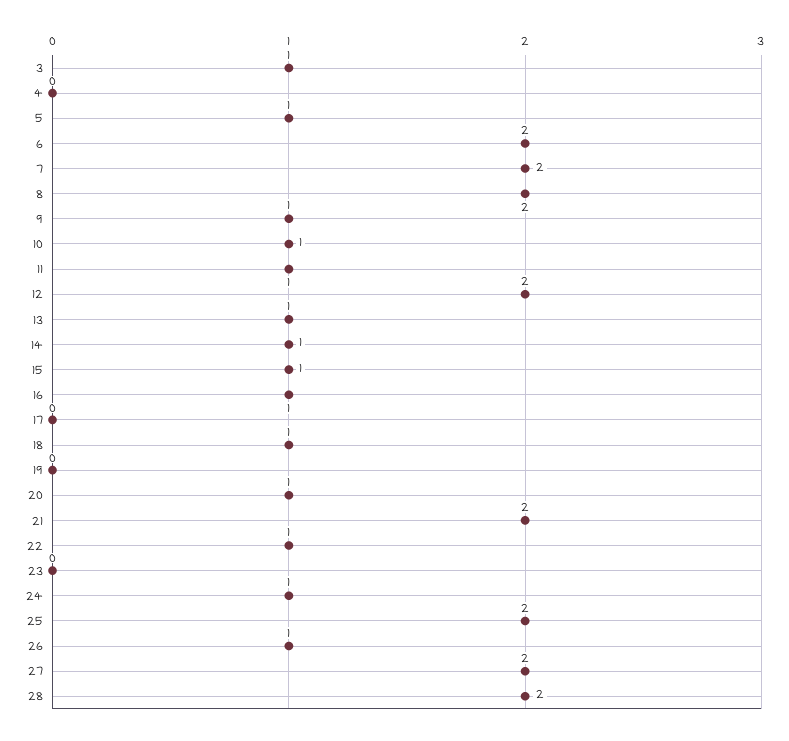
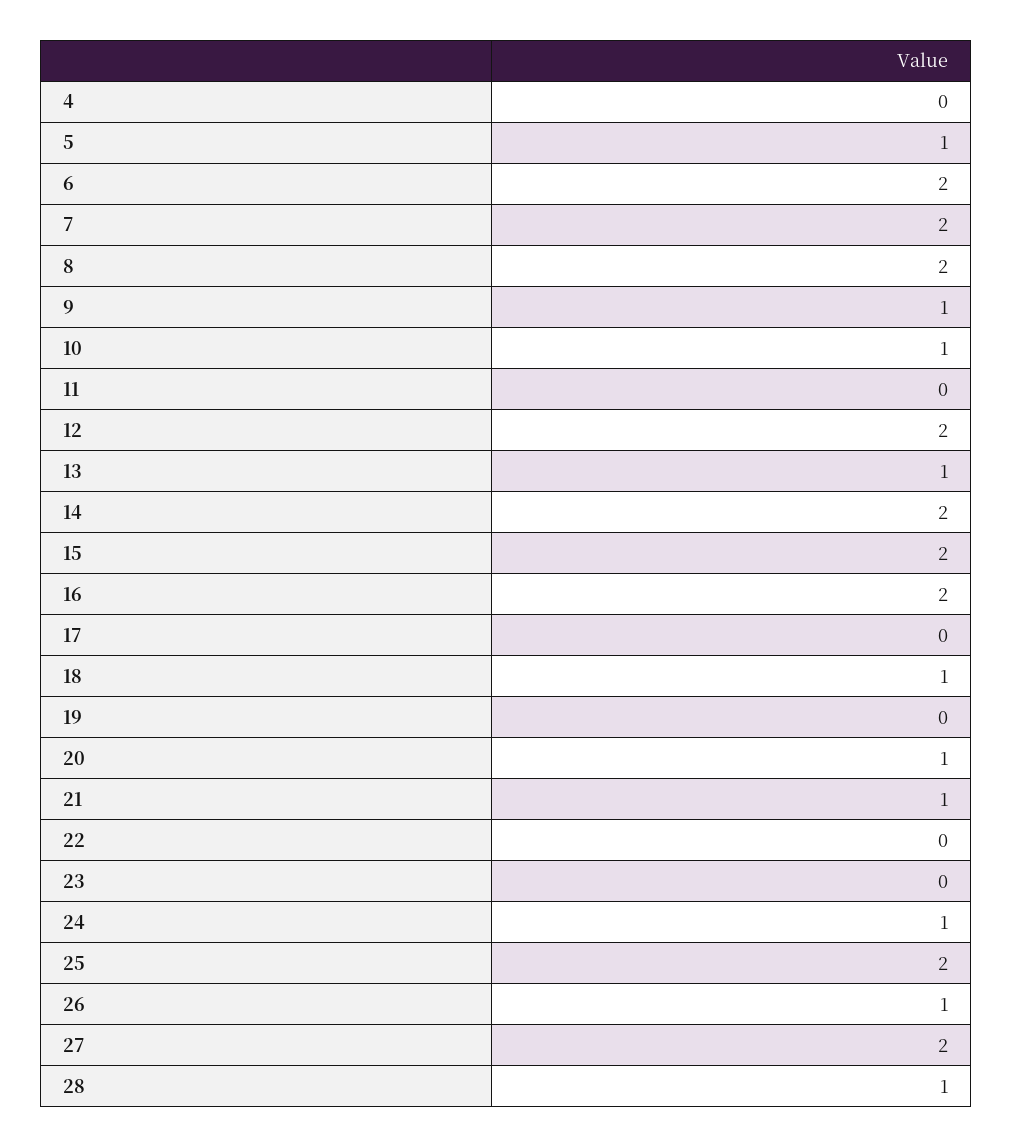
3: 1 -> none
11: 1 -> 0
14: 1 -> 2
15: 1 -> 2
16: 1 -> 2
21: 2 -> 1
22: 1 -> 0
28: 2 -> 1

